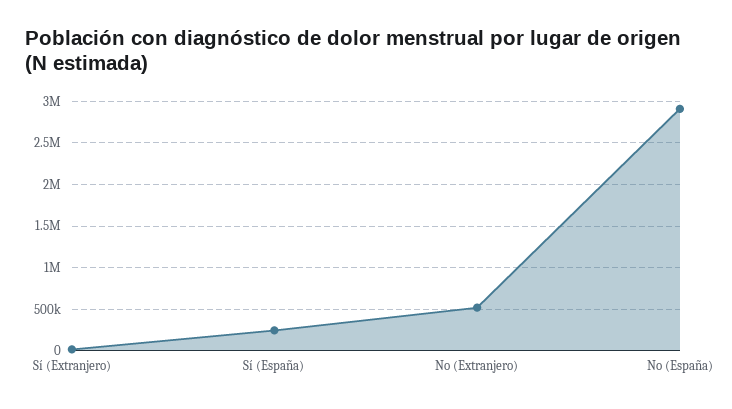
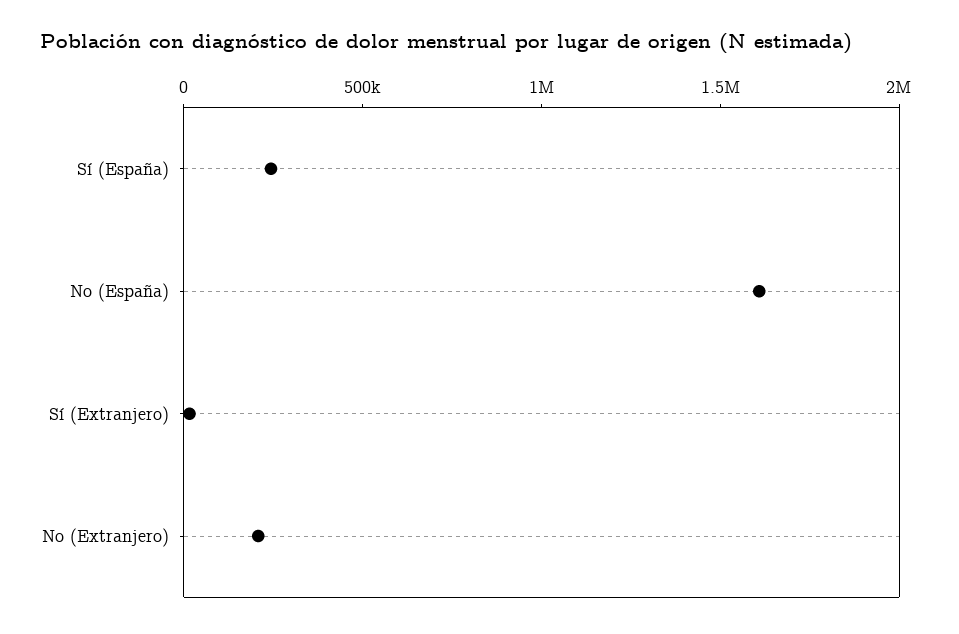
No (Extranjero): 500000 -> 200000
No (España): 2900000 -> 1600000

